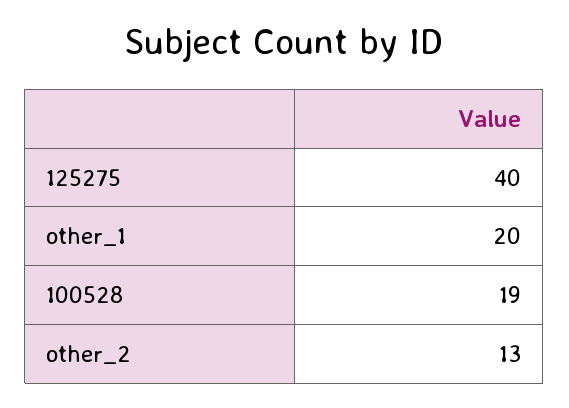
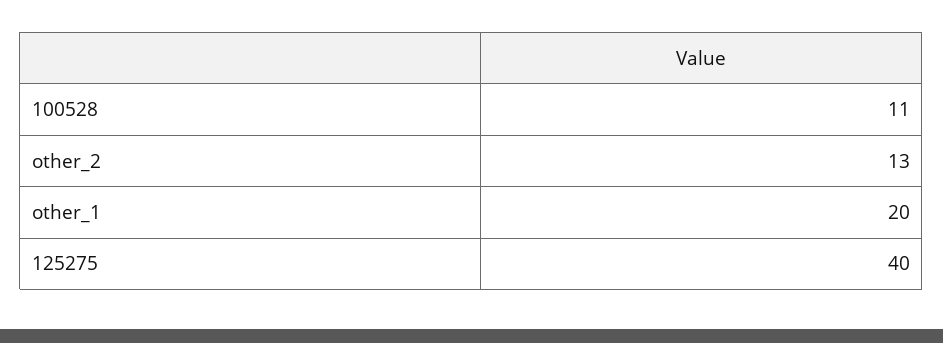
100528: 19 -> 11

